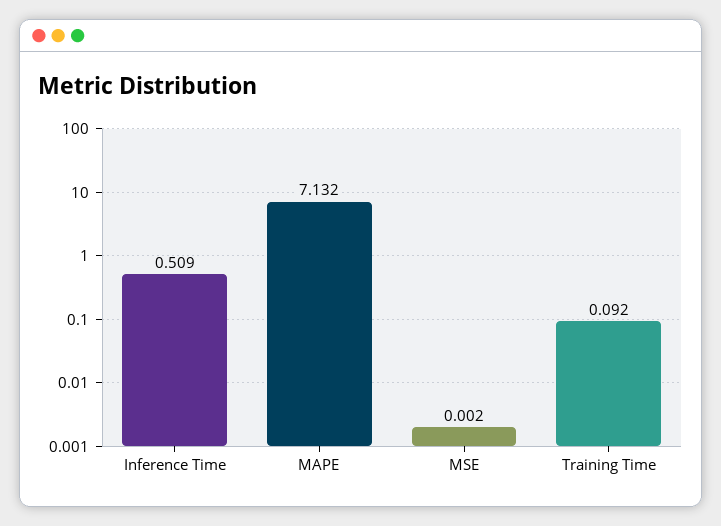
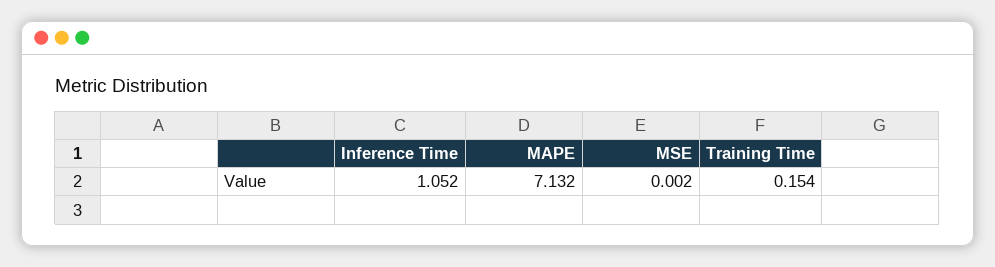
Inference Time: 0.509 -> 1.052
Training Time: 0.092 -> 0.154

